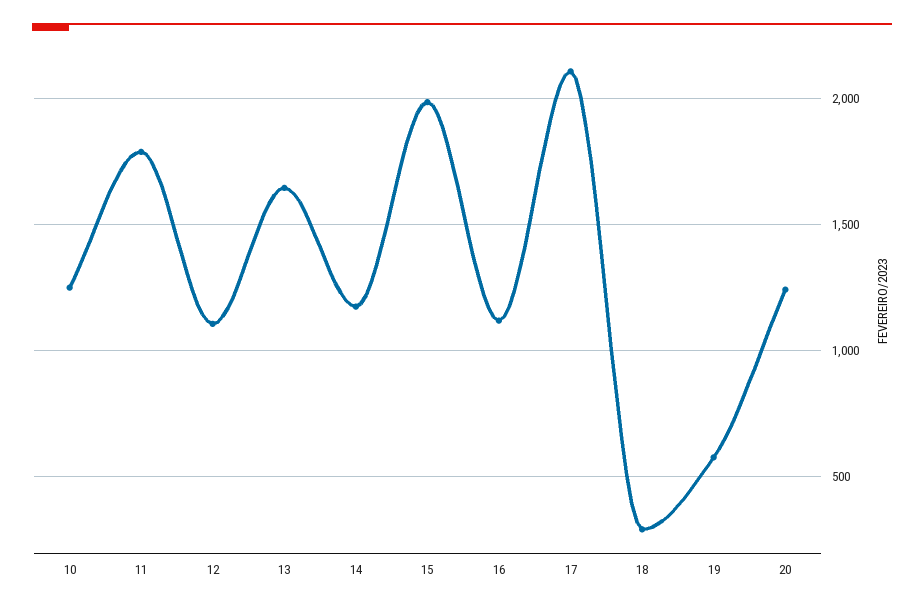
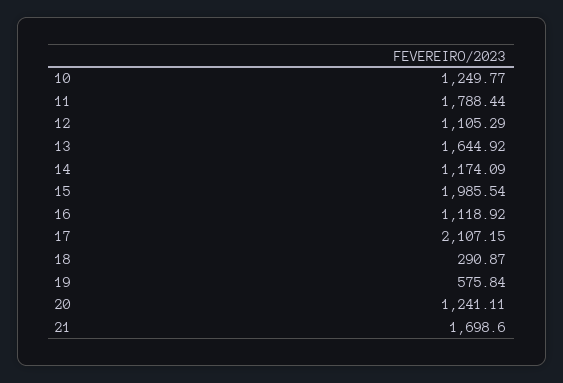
21: none -> 1698.6

